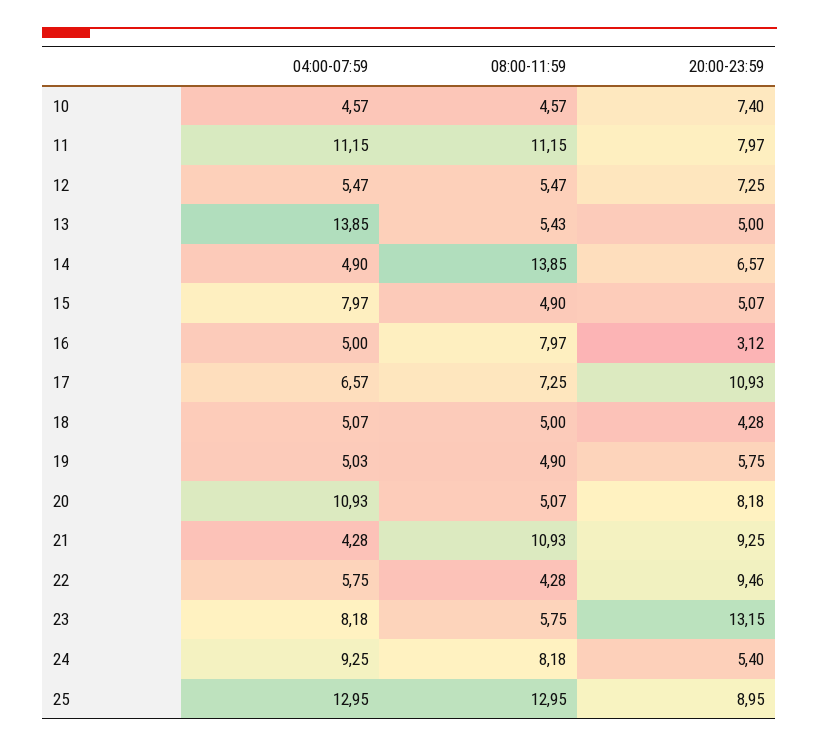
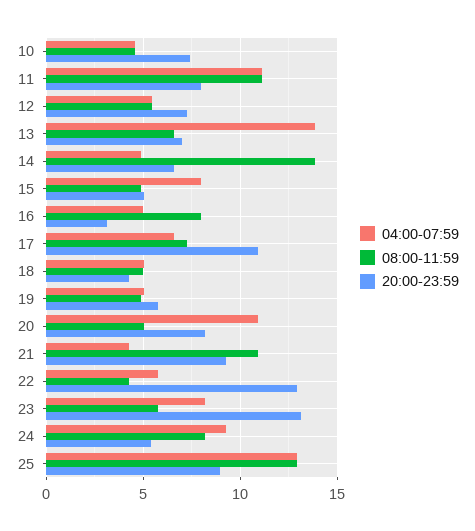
08:00-11:59, 13: 5.43 -> 6.5
20:00-23:59, 13: 5 -> 7
20:00-23:59, 22: 9.46 -> 13

